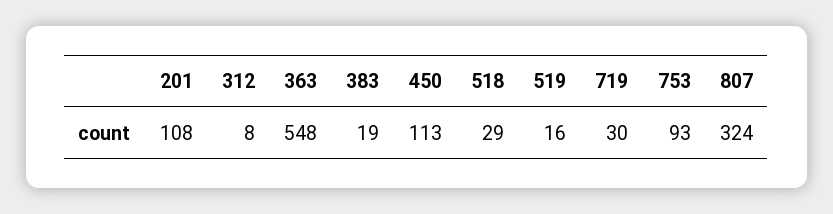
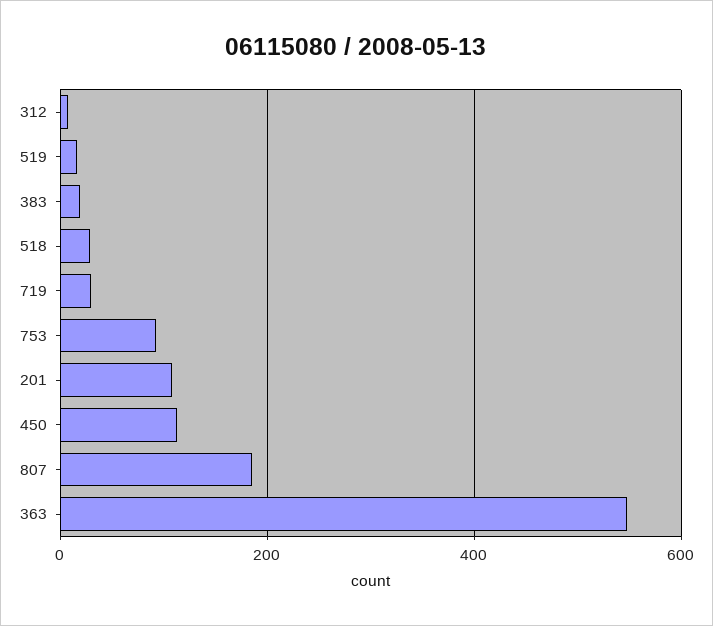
807: 324 -> 180

